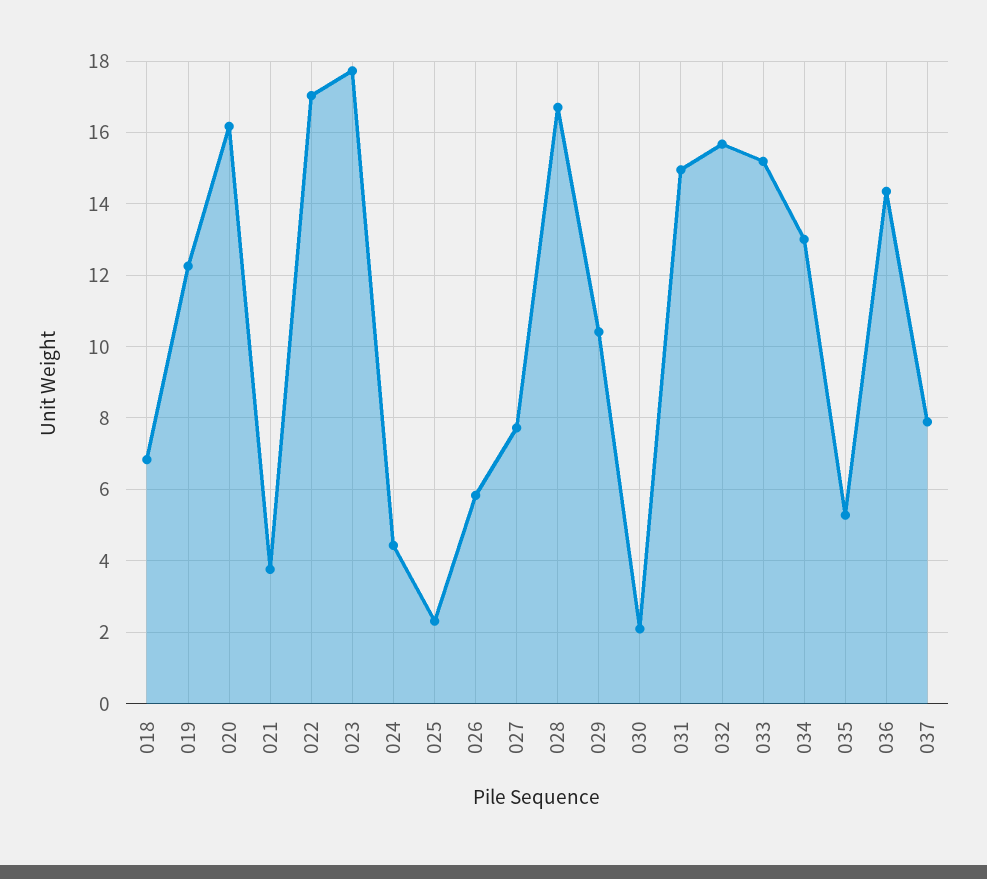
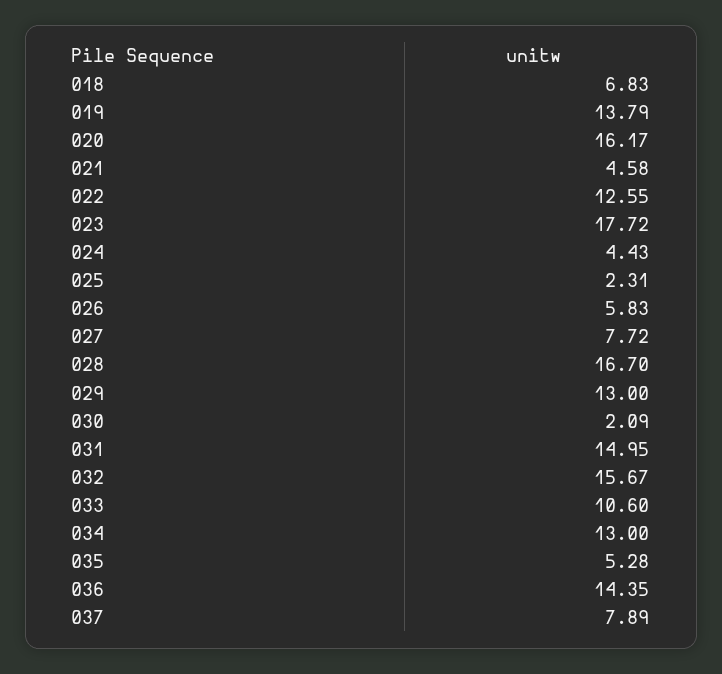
019: 12.2 -> 13.79
021: 3.8 -> 4.58
022: 17 -> 12.55
029: 10.4 -> 13
033: 15.2 -> 10.6

